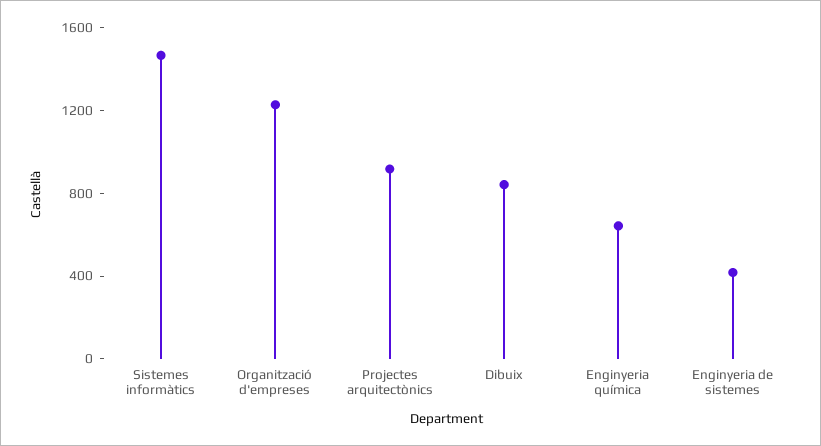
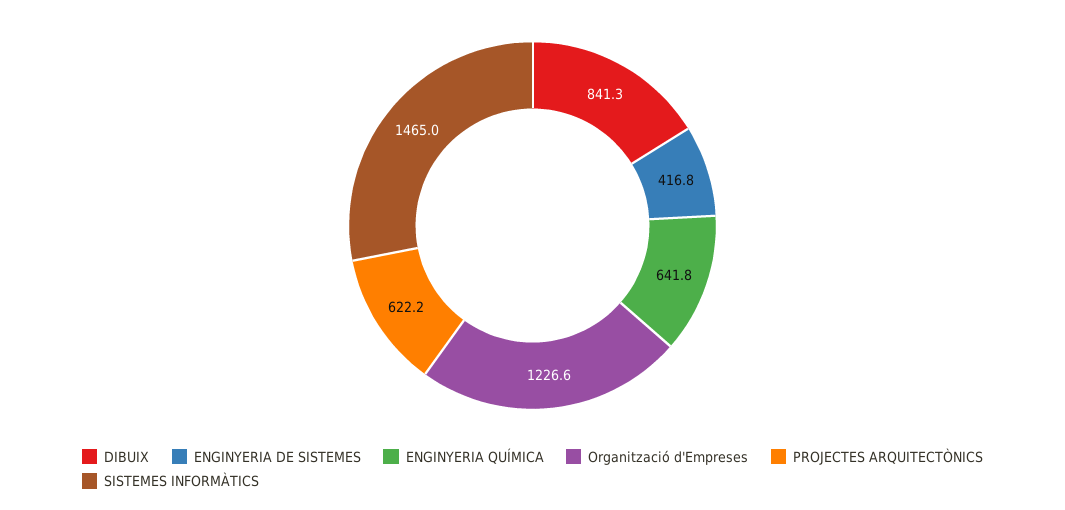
Projectes arquitectònics: 900 -> 622.2

